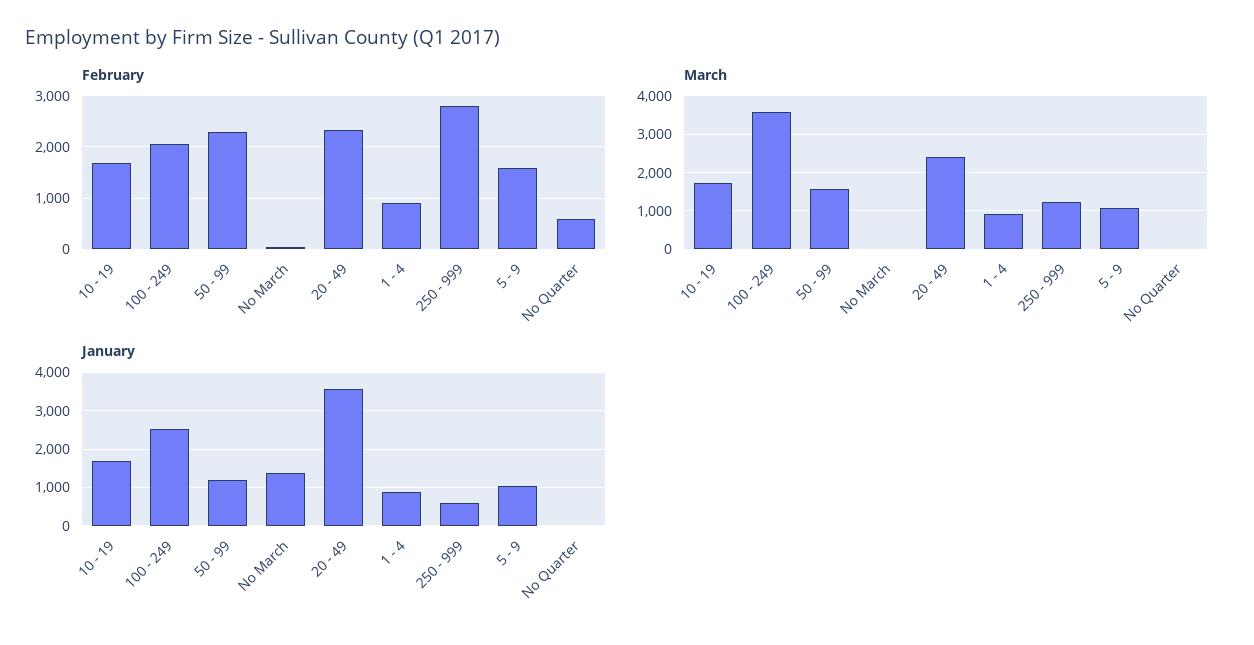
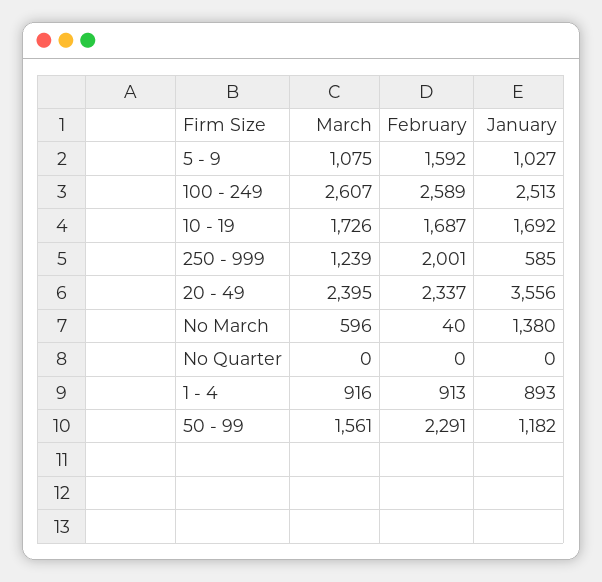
February, 100 - 249: 2000 -> 2589
February, 250 - 999: 2800 -> 2001
February, No Quarter: 600 -> 0
March, 100 - 249: 3600 -> 2607
March, No March: 0 -> 596

